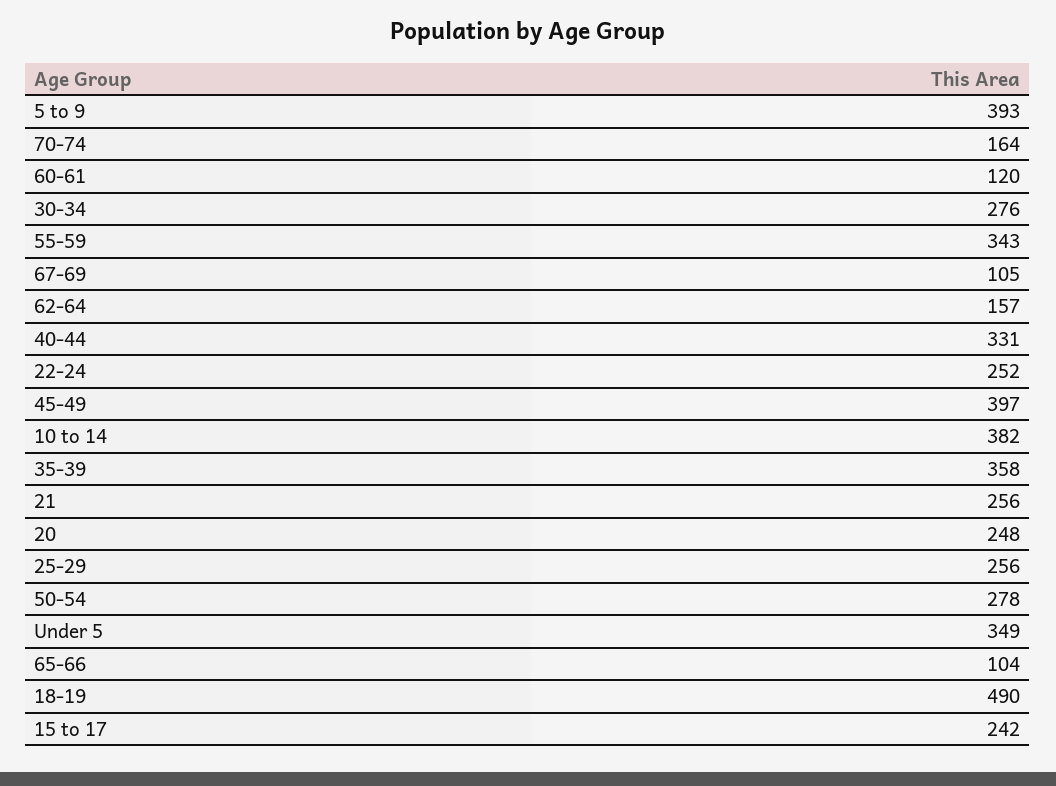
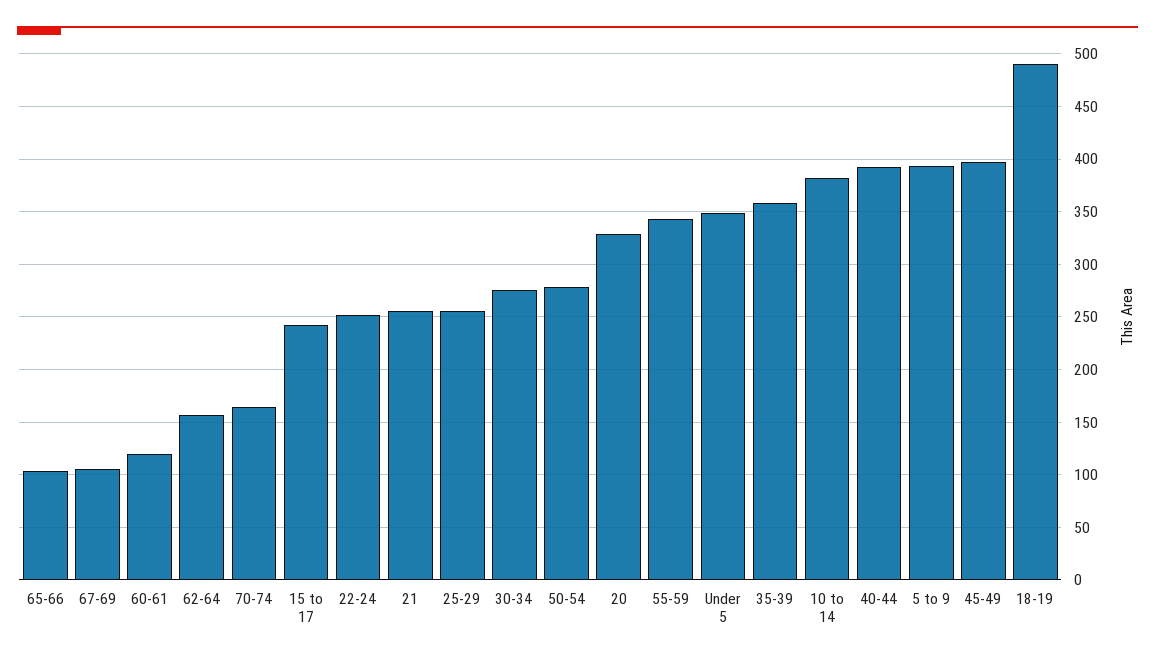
40-44: 331 -> 390
20: 248 -> 330

